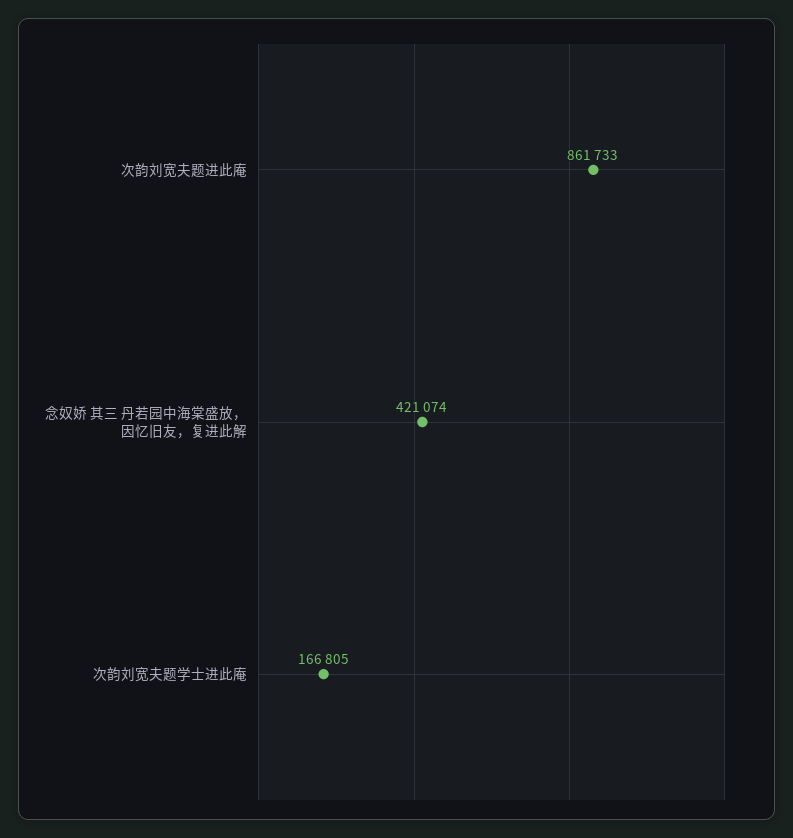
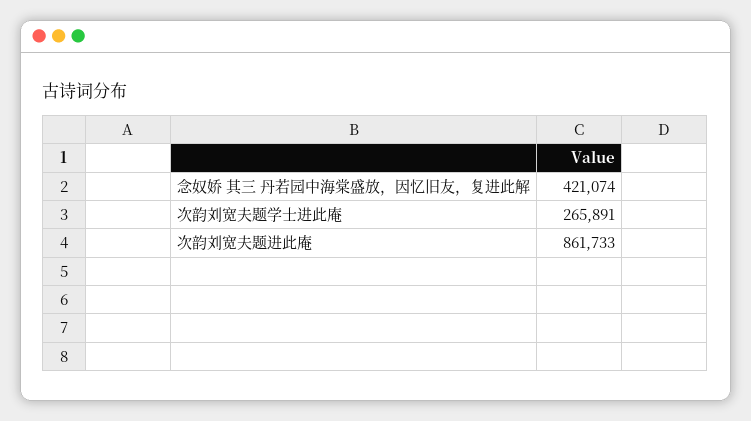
次韵刘宽夫题学士进此庵: 166805 -> 265891

